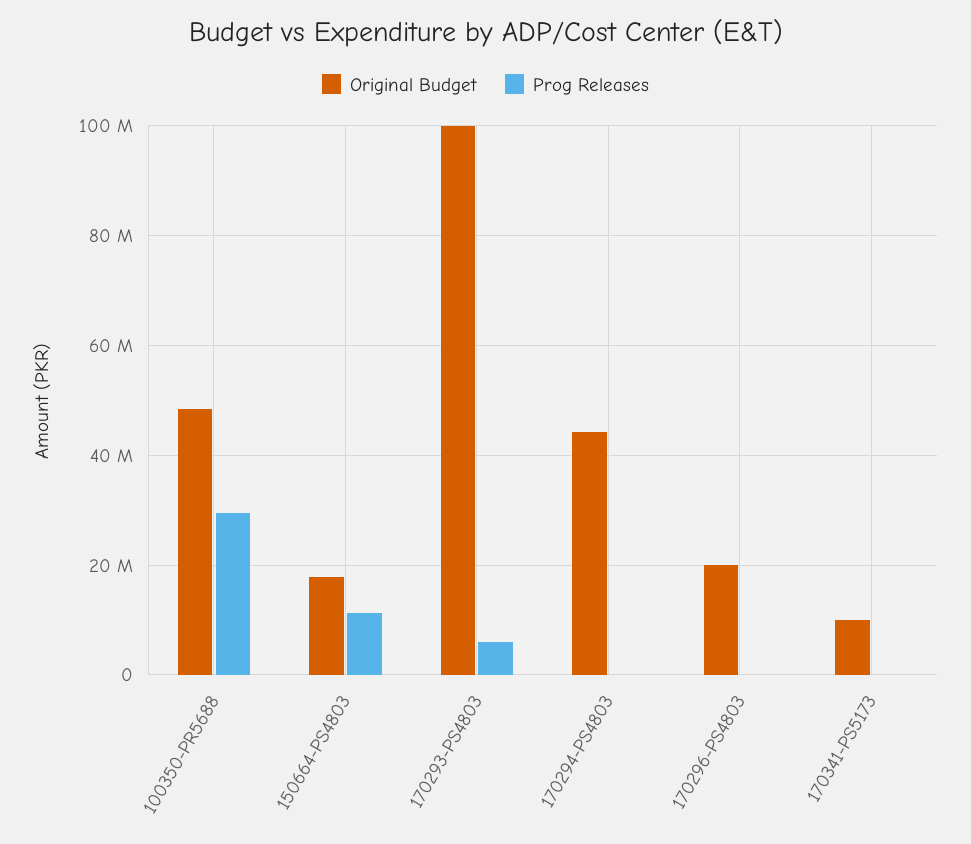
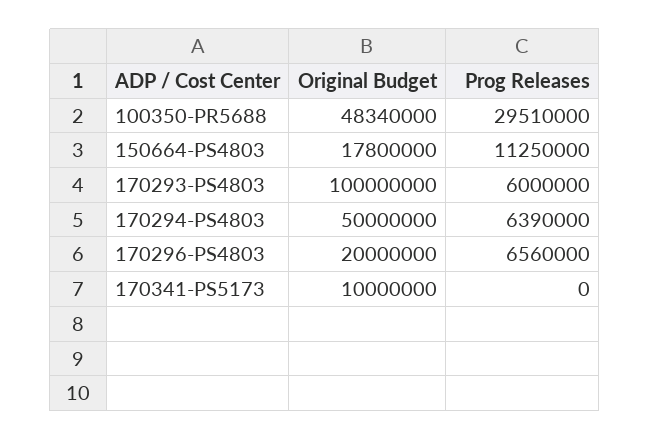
Original Budget, 170294-PS4803: 44000000 -> 50000000
Prog Releases, 170294-PS4803: 0 -> 6390000
Prog Releases, 170296-PS4803: 0 -> 6560000

